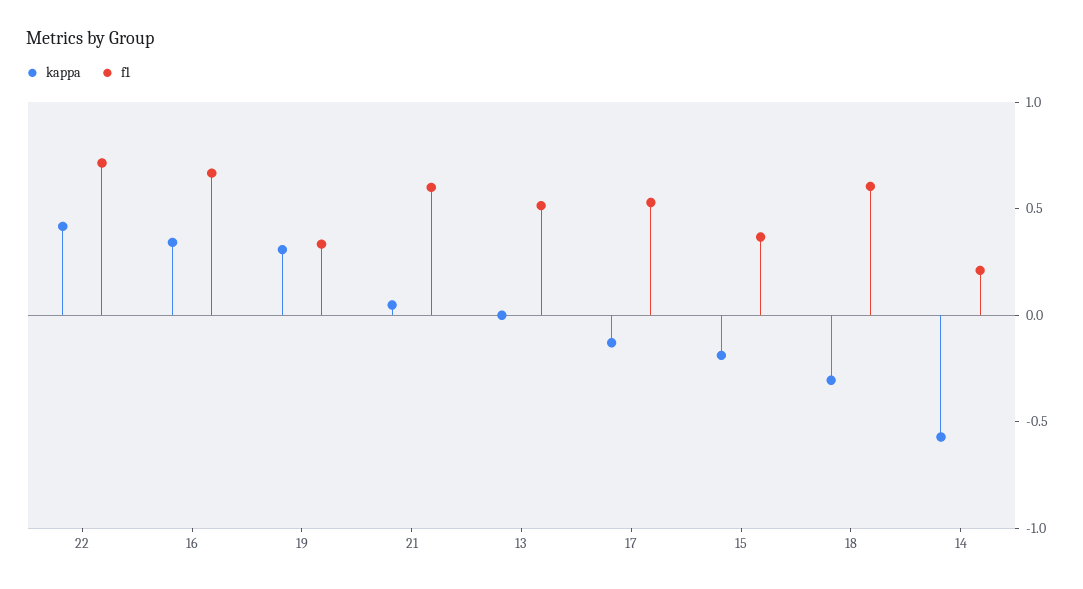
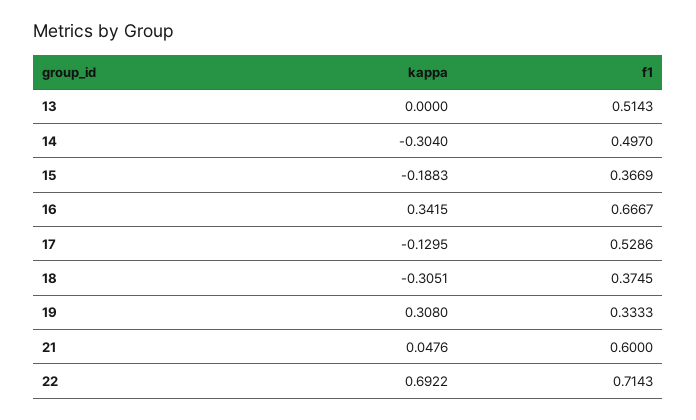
kappa, 22: 0.4 -> 0.6922
f1, 18: 0.6 -> 0.3745
kappa, 14: -0.6 -> -0.304
f1, 14: 0.2 -> 0.497

